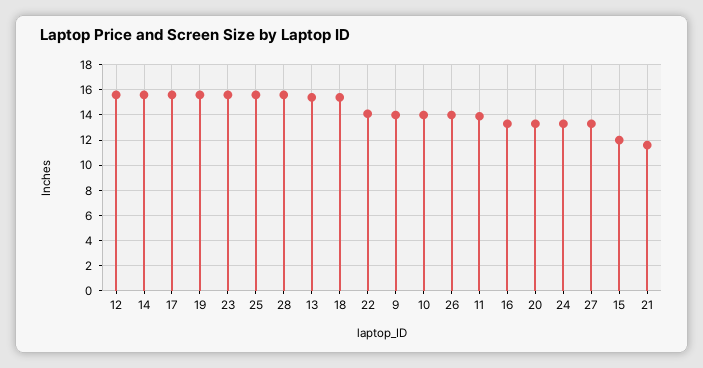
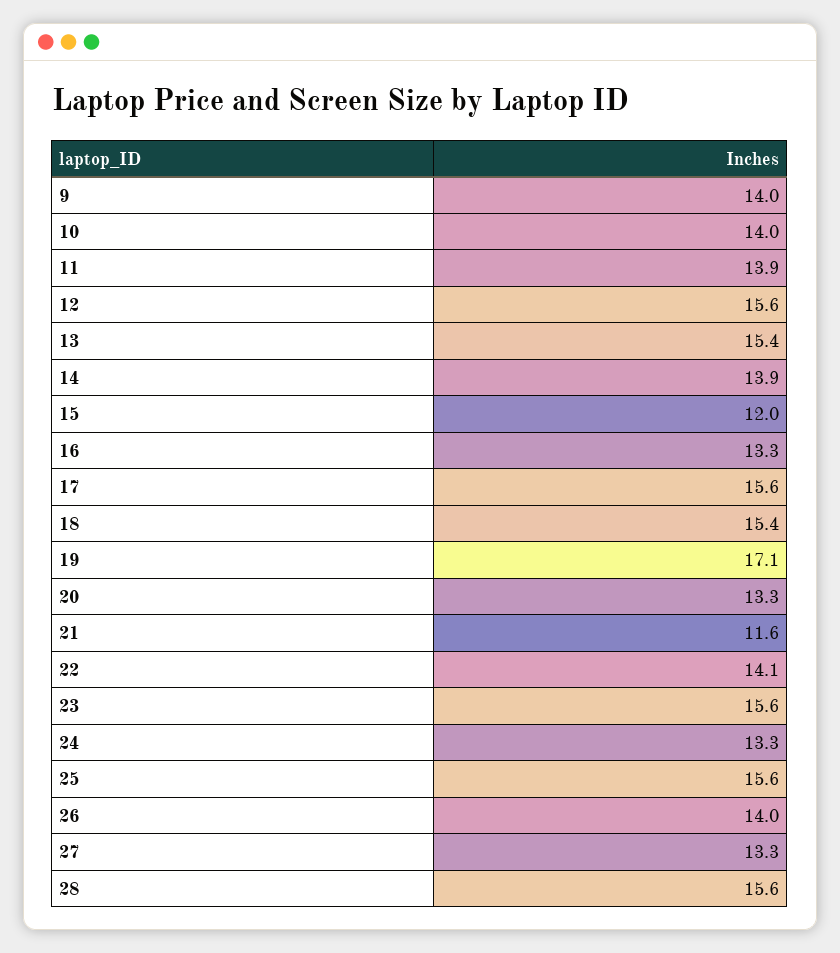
14: 15.5 -> 13.9
19: 15.5 -> 17.1

